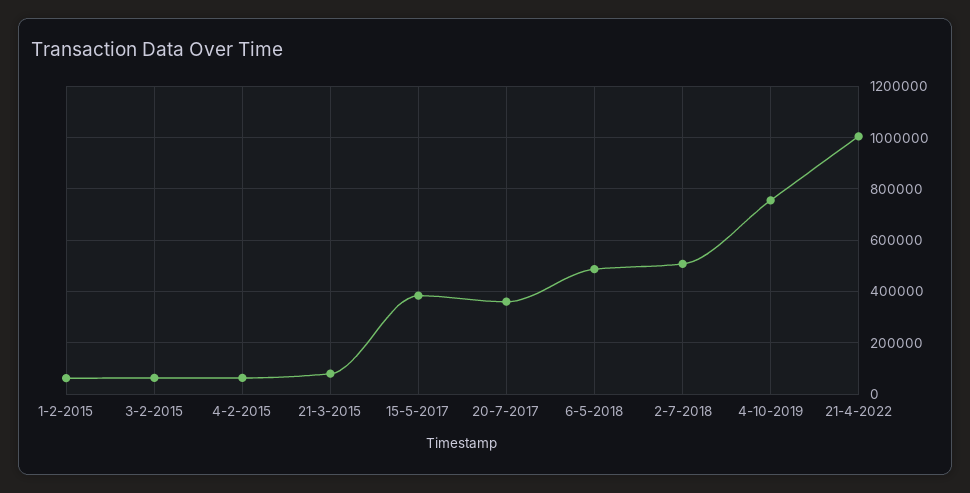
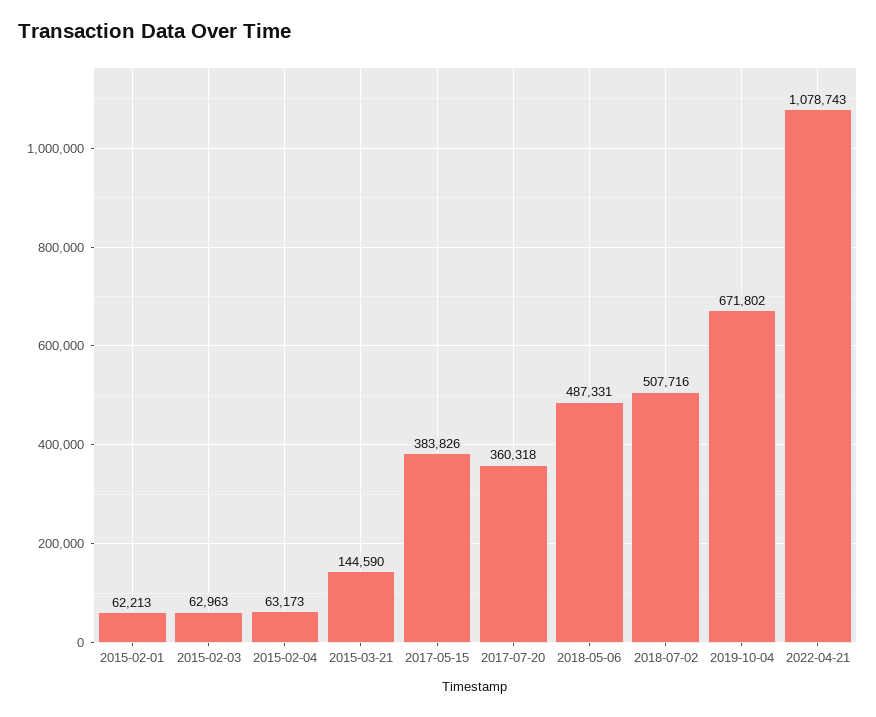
21-3-2015: 75000 -> 144590
4-10-2019: 750000 -> 671802
21-4-2022: 1000000 -> 1078743

